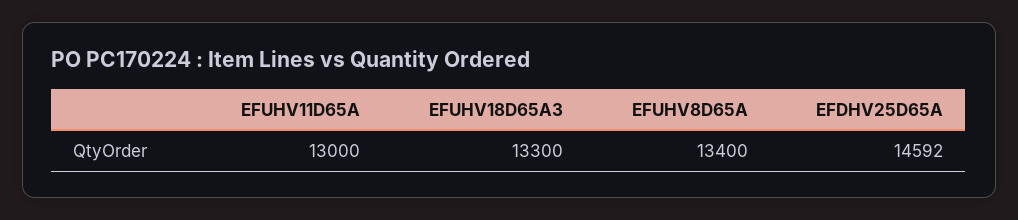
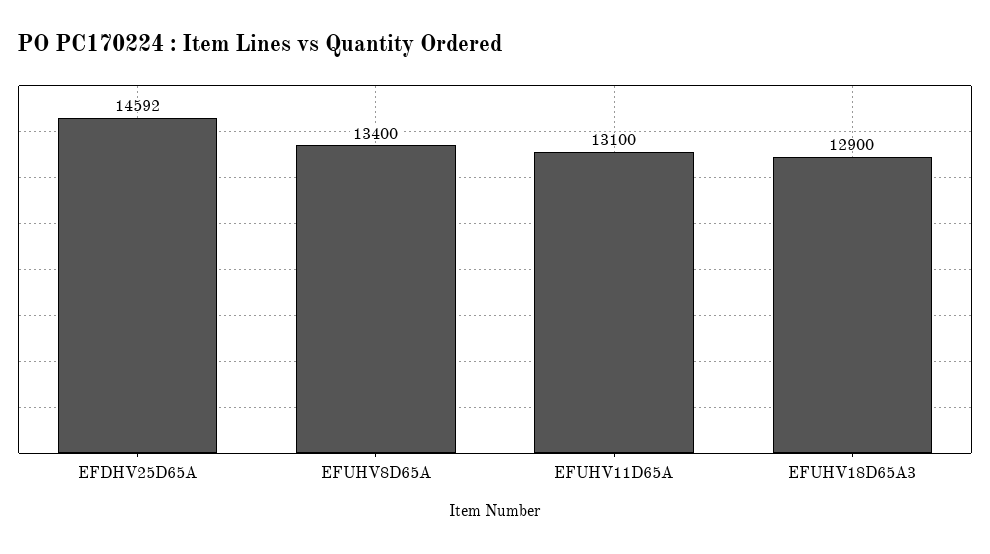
EFUHV11D65A: 13000 -> 13100
EFUHV18D65A3: 13300 -> 12900

